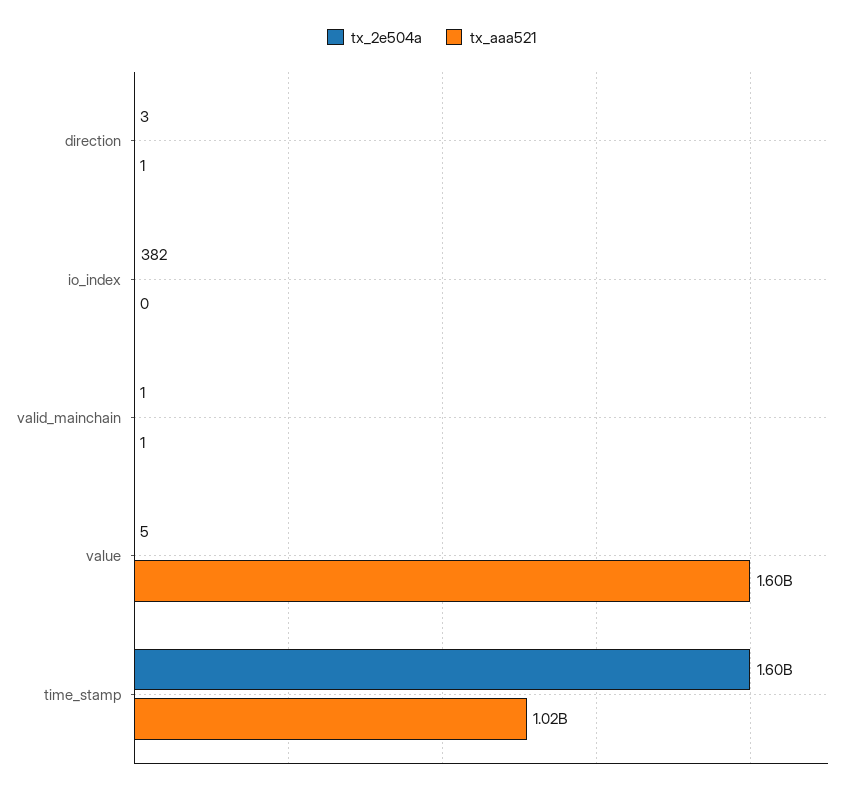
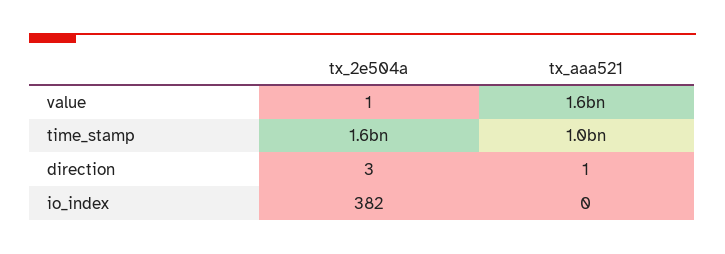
tx_2e504a, valid_mainchain: 1 -> none
tx_aaa521, valid_mainchain: 1 -> none
tx_2e504a, value: 5 -> 1

